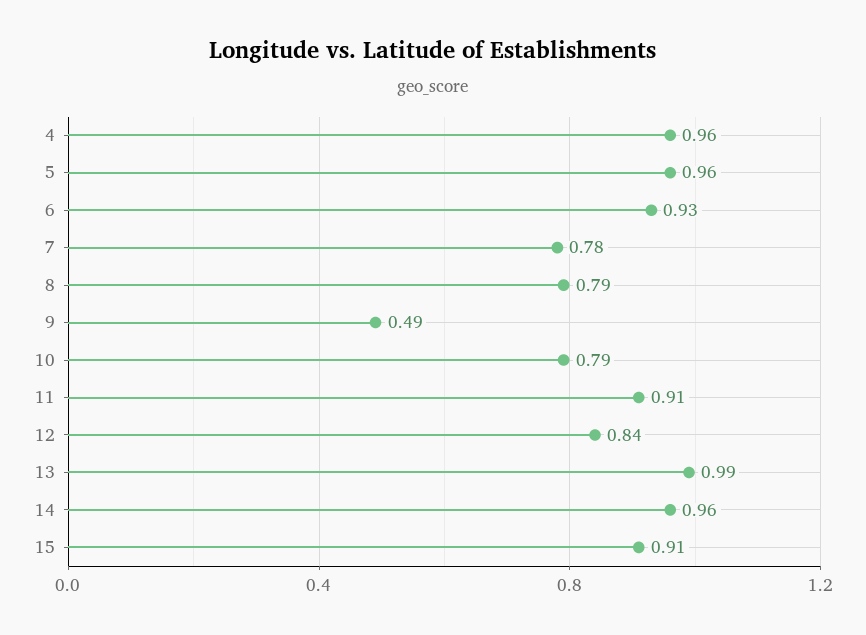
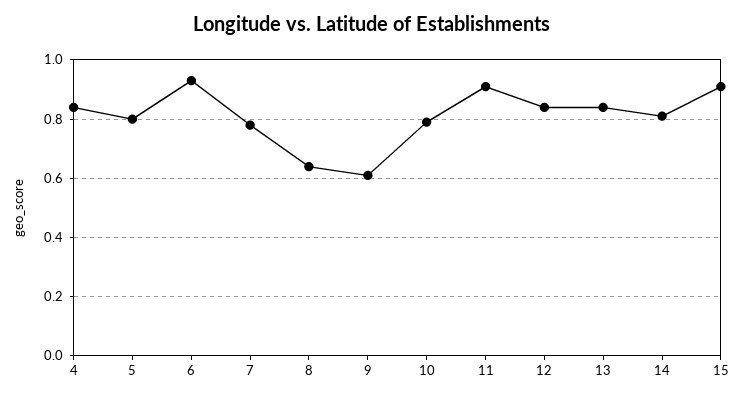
4: 0.96 -> 0.85
5: 0.96 -> 0.8
8: 0.79 -> 0.65
9: 0.49 -> 0.6
13: 0.99 -> 0.85
14: 0.96 -> 0.8

